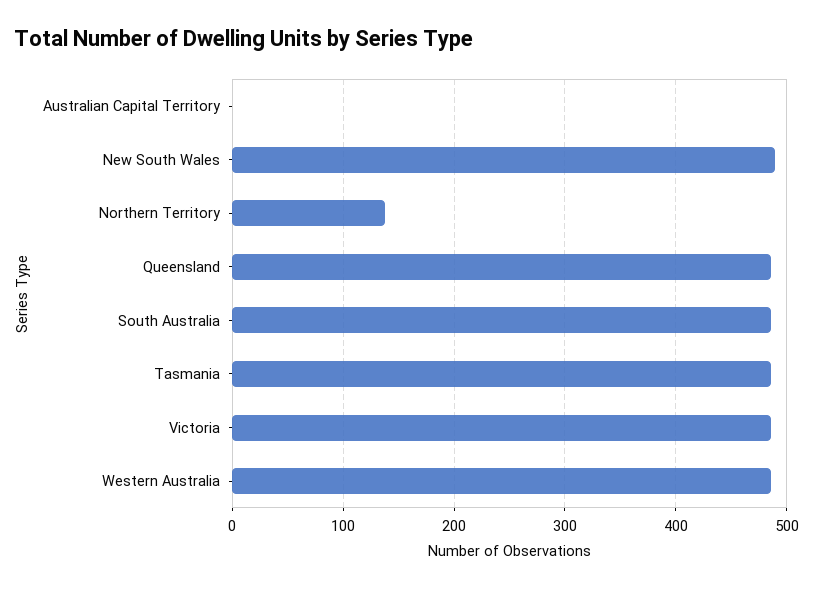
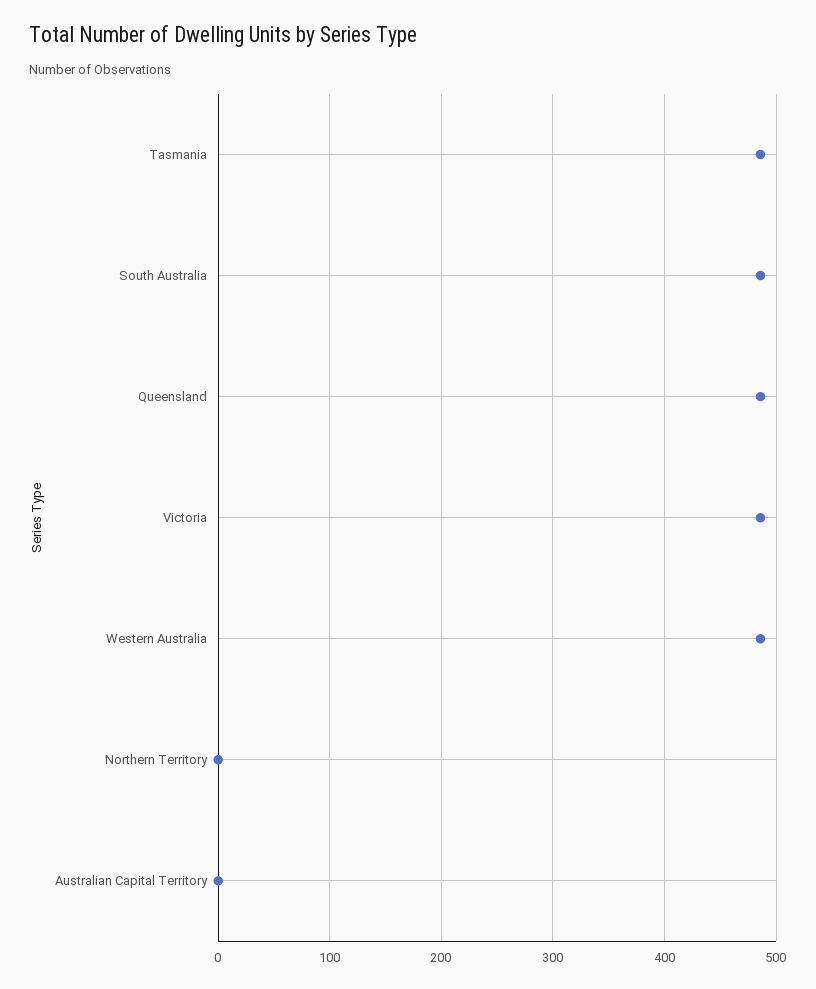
New South Wales: 490 -> none
Northern Territory: 140 -> 0

